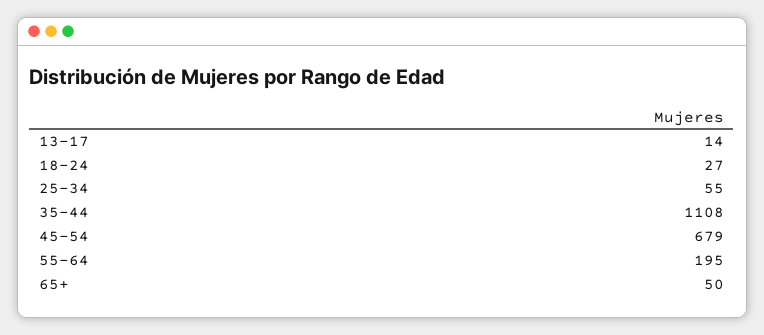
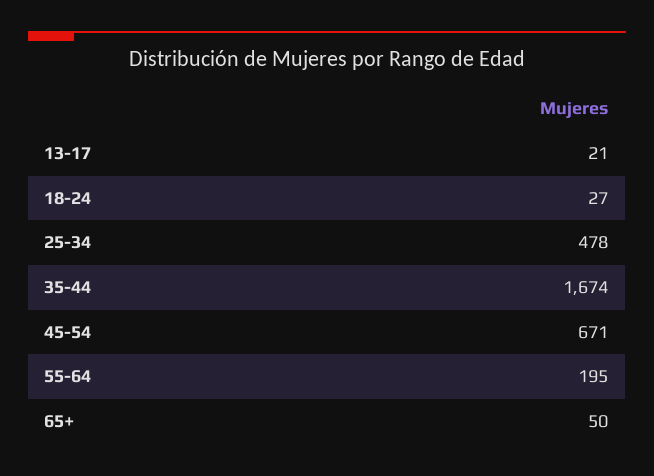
13-17: 14 -> 21
25-34: 55 -> 478
35-44: 1108 -> 1674
45-54: 679 -> 671

